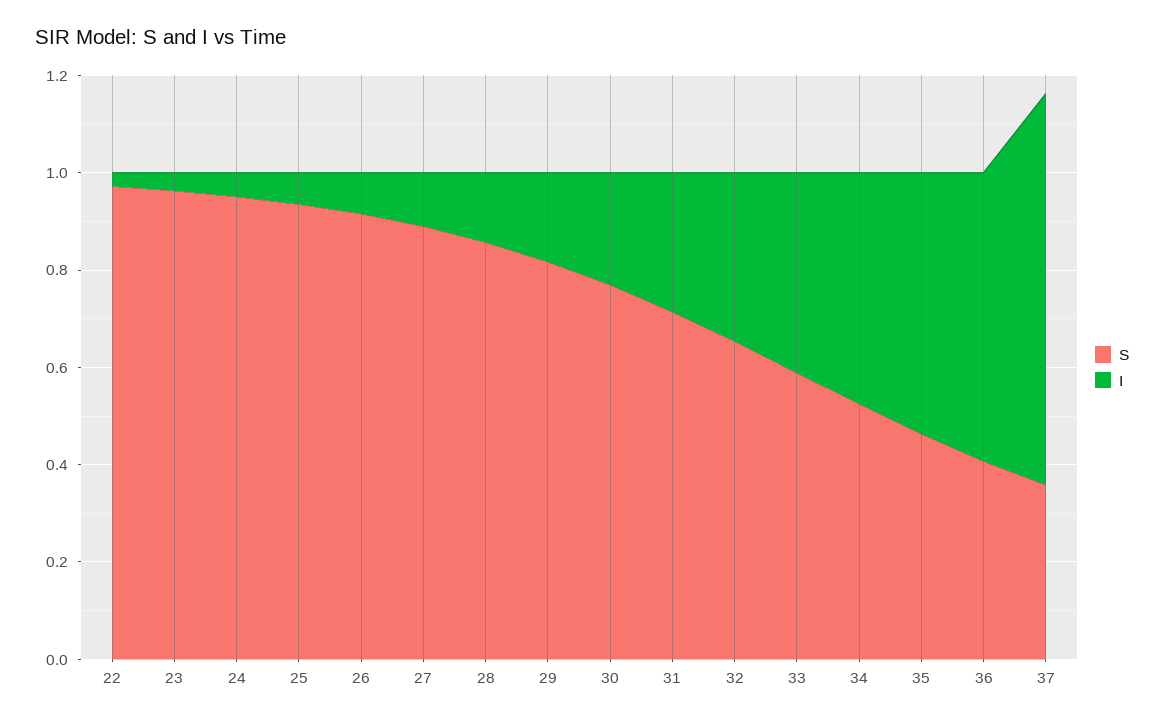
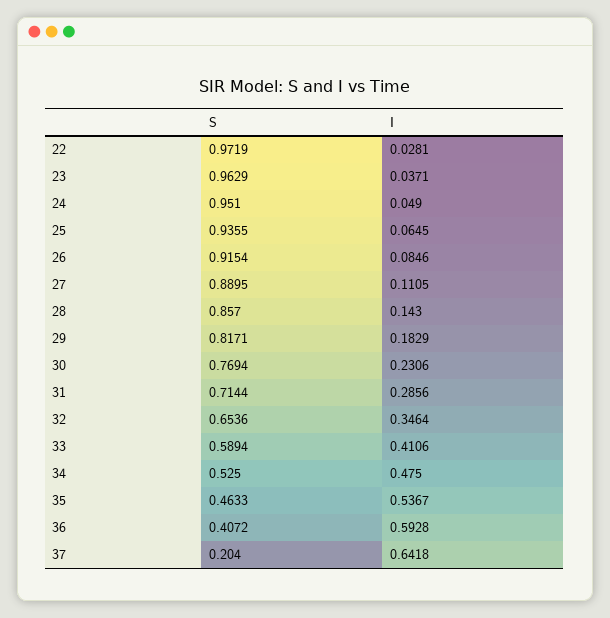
S, 37: 0.35 -> 0.204
I, 37: 0.8 -> 0.6418

